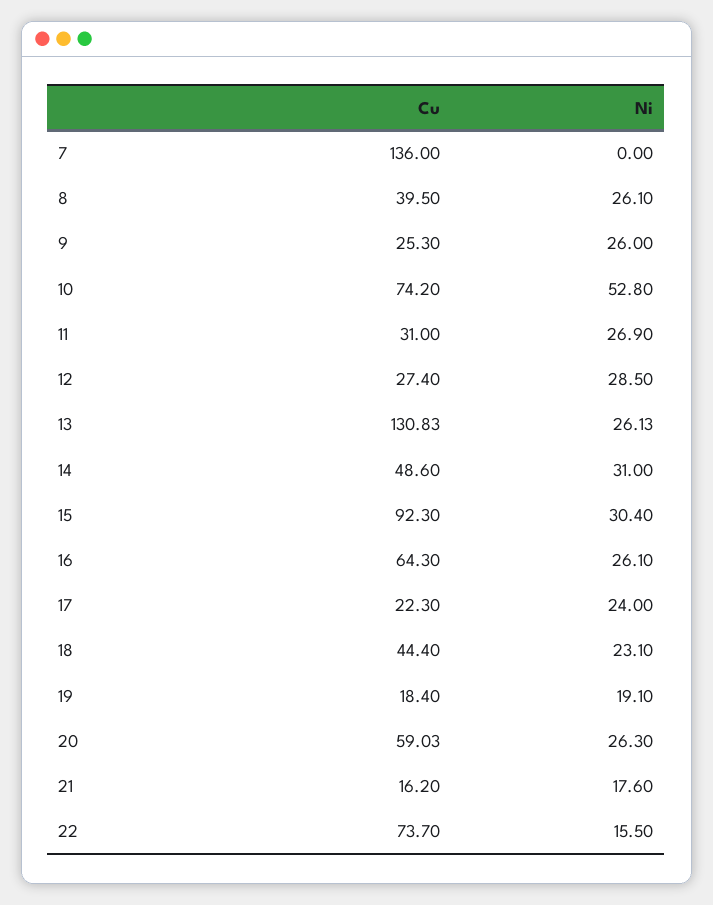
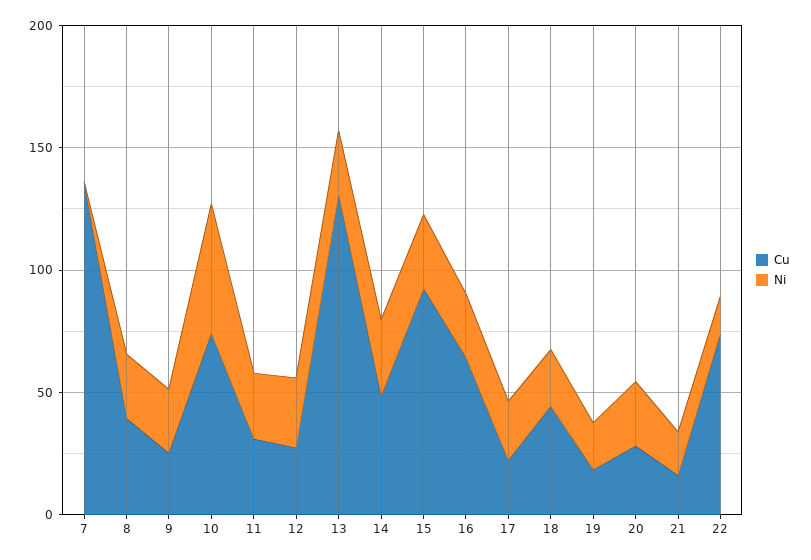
Cu, 20: 59.03 -> 30

